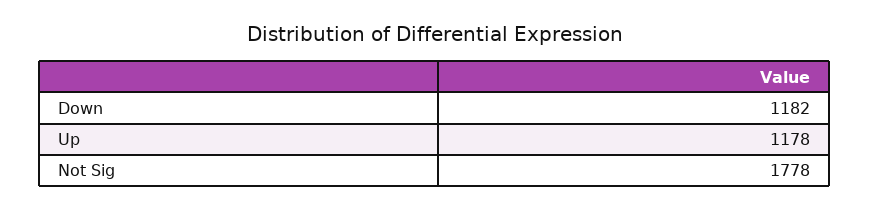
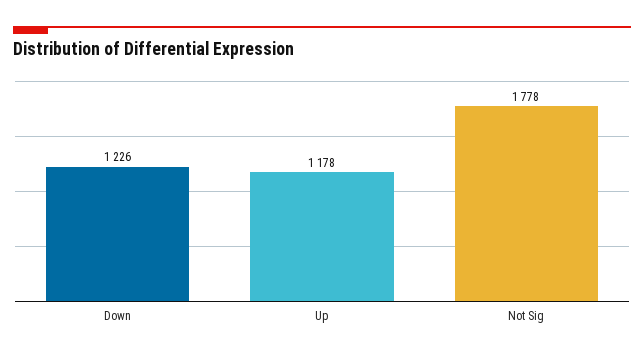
Down: 1182 -> 1226

